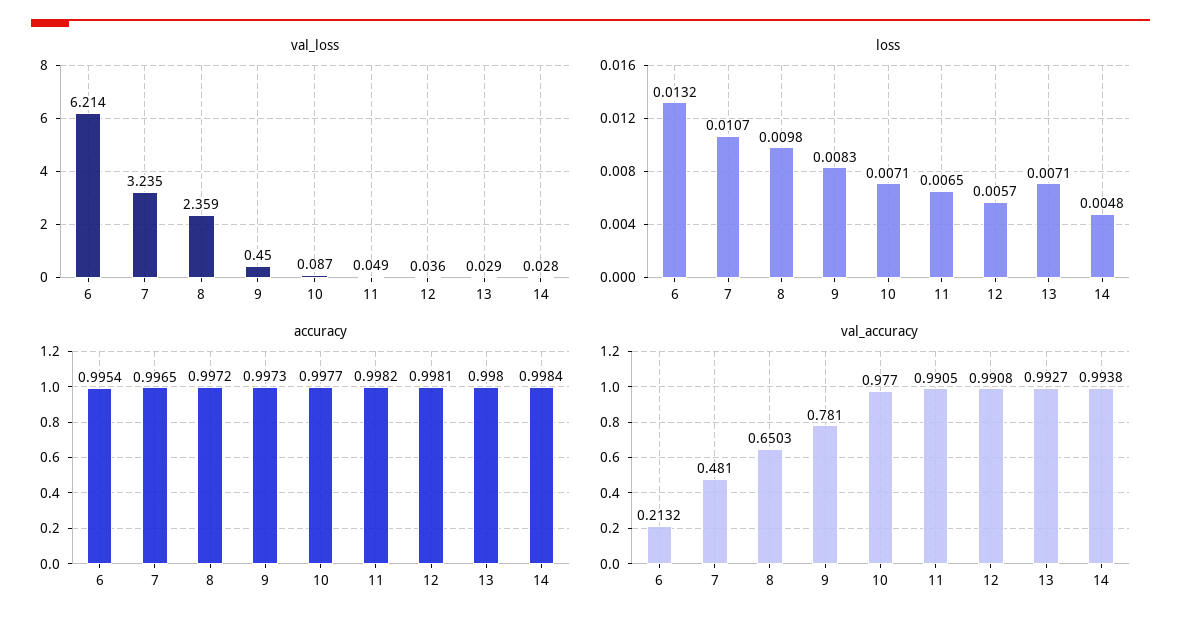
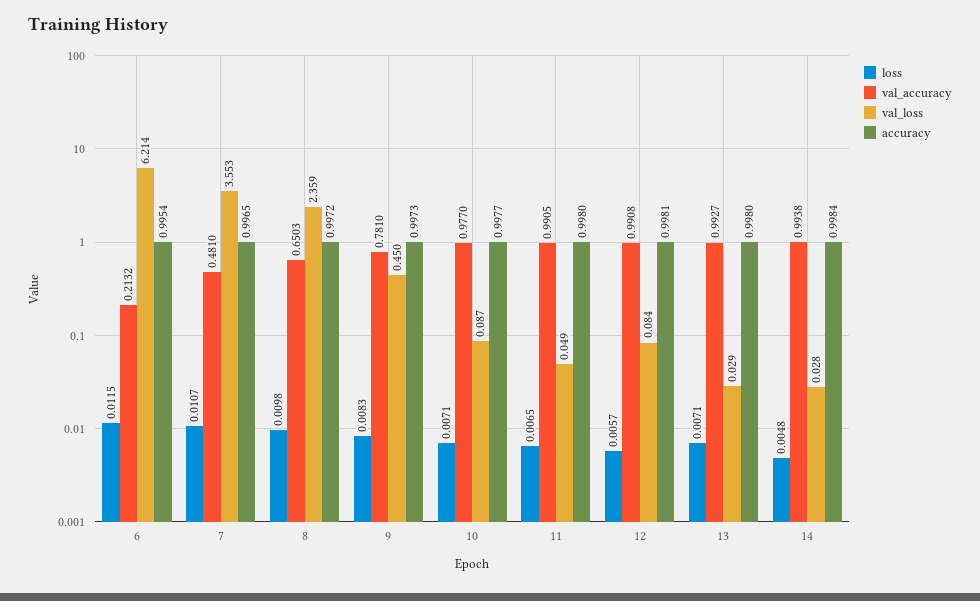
val_loss, 7: 3.235 -> 3.553
val_loss, 12: 0.036 -> 0.084
loss, 6: 0.0132 -> 0.0115
accuracy, 11: 0.9982 -> 0.998

